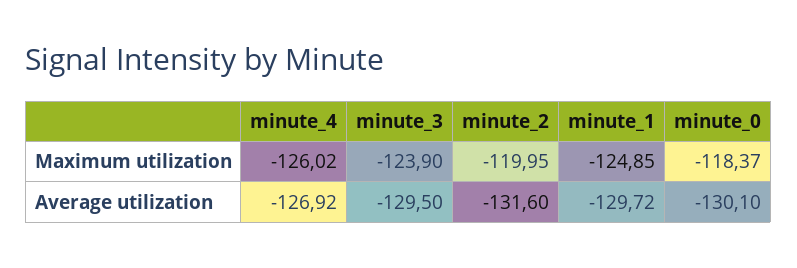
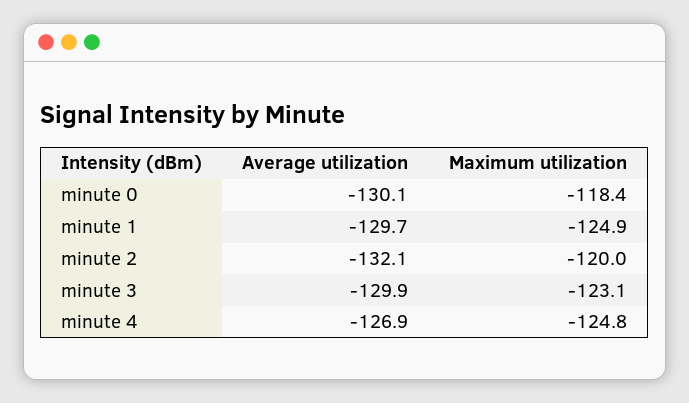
minute_4, Maximum utilization: -126.02 -> -124.8
minute_3, Maximum utilization: -123.9 -> -123.1
minute_3, Average utilization: -129.5 -> -129.9
minute_2, Average utilization: -131.6 -> -132.1

